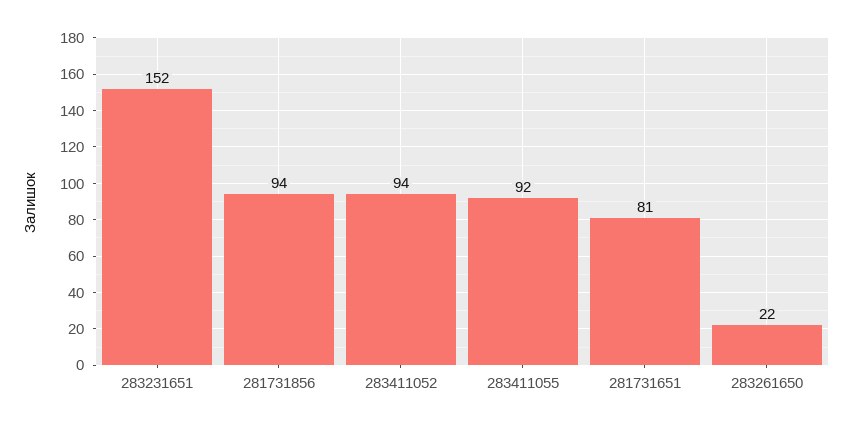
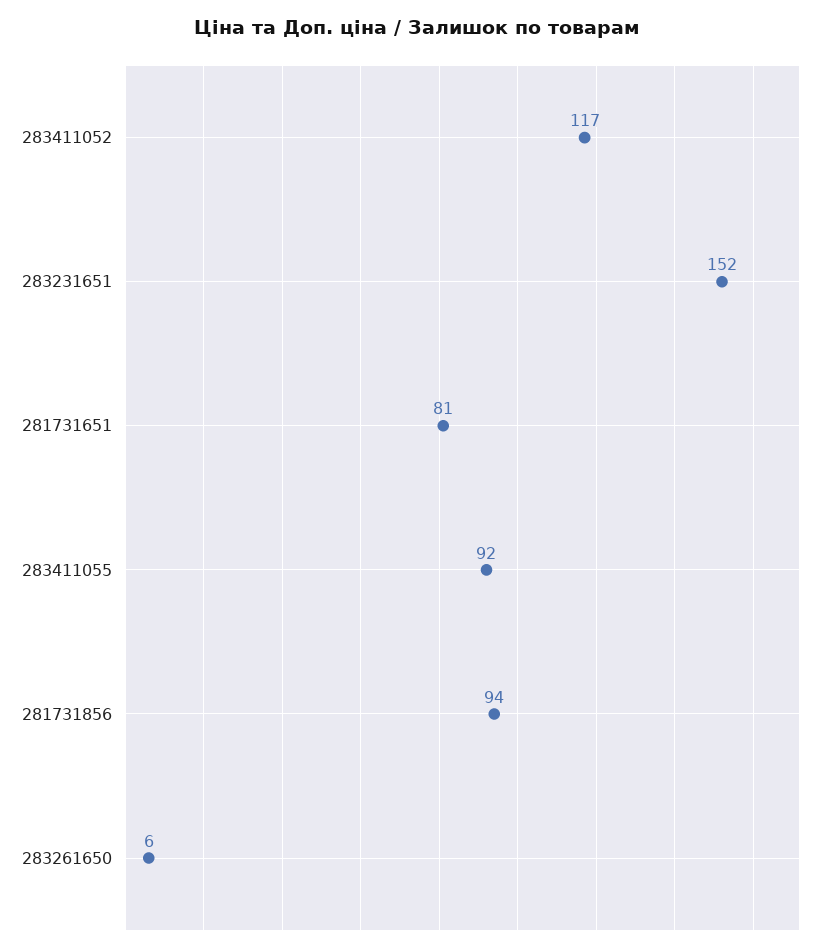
283411052: 94 -> 117
283261650: 22 -> 6

